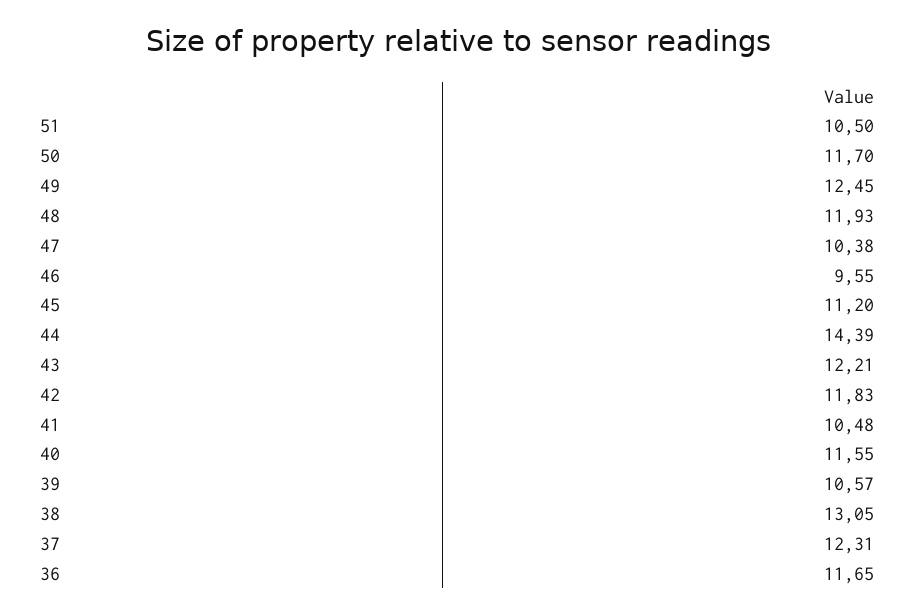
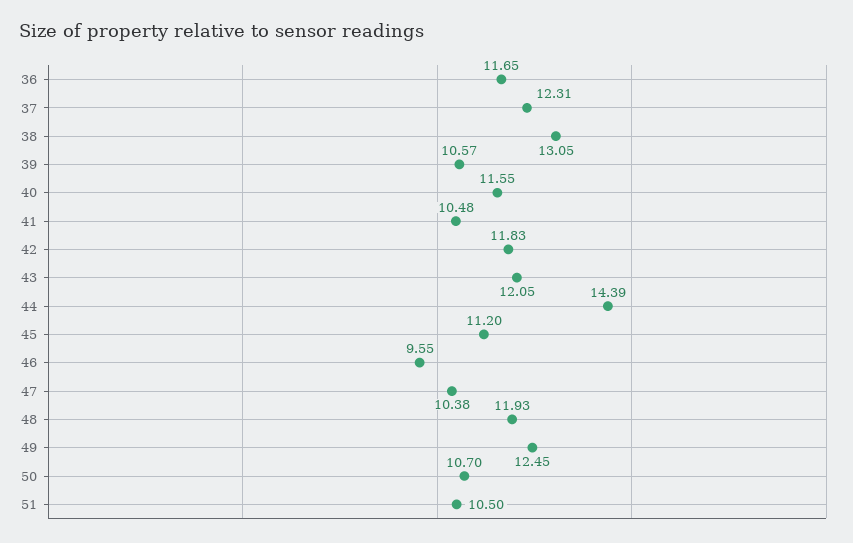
50: 11.7 -> 10.7
43: 12.21 -> 12.05

